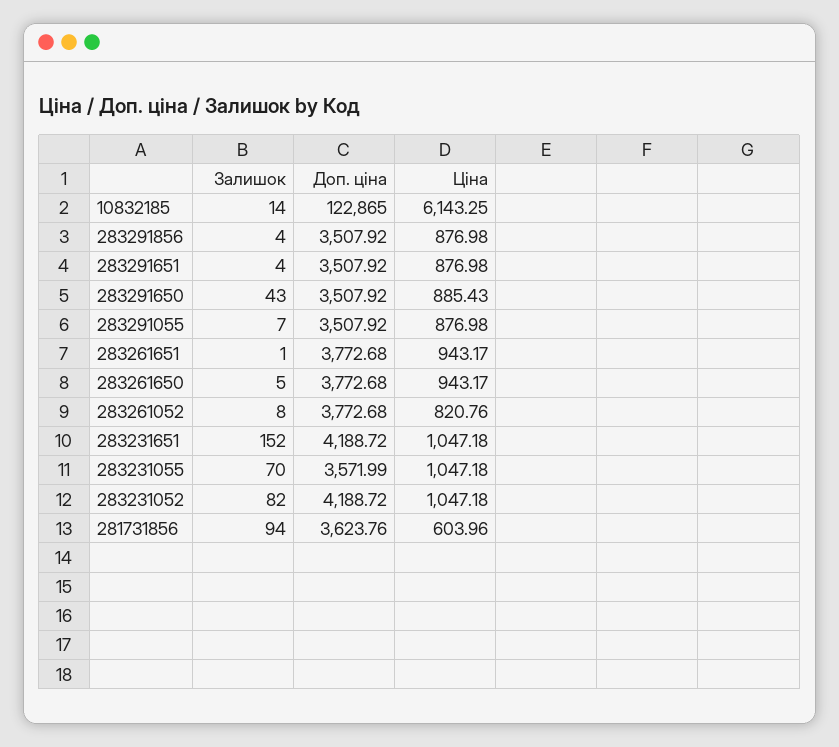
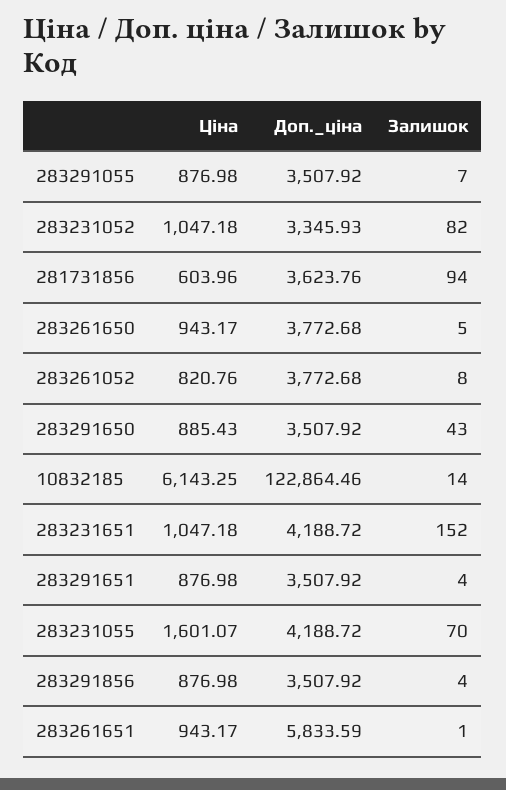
Доп. ціна, 10832185: 122865 -> 122864.46
Доп. ціна, 283261651: 3772.68 -> 5833.59
Доп. ціна, 283231055: 3571.99 -> 4188.72
Ціна, 283231055: 1047.18 -> 1601.07
Доп. ціна, 283231052: 4188.72 -> 3345.93

